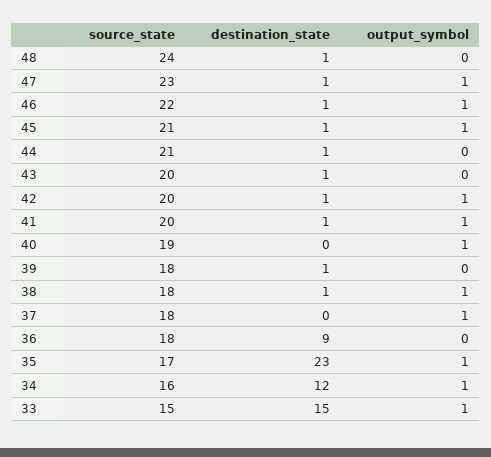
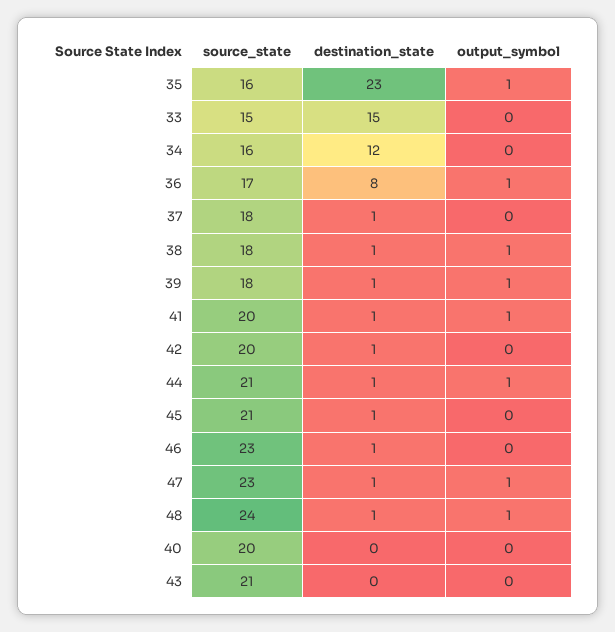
output_symbol, 48: 0 -> 1
source_state, 46: 22 -> 23
output_symbol, 46: 1 -> 0
output_symbol, 45: 1 -> 0
output_symbol, 44: 0 -> 1
source_state, 43: 20 -> 21
destination_state, 43: 1 -> 0
output_symbol, 42: 1 -> 0
source_state, 40: 19 -> 20
output_symbol, 40: 1 -> 0
output_symbol, 39: 0 -> 1
destination_state, 37: 0 -> 1
output_symbol, 37: 1 -> 0
source_state, 36: 18 -> 17
destination_state, 36: 9 -> 8
output_symbol, 36: 0 -> 1
source_state, 35: 17 -> 16
output_symbol, 34: 1 -> 0
output_symbol, 33: 1 -> 0

